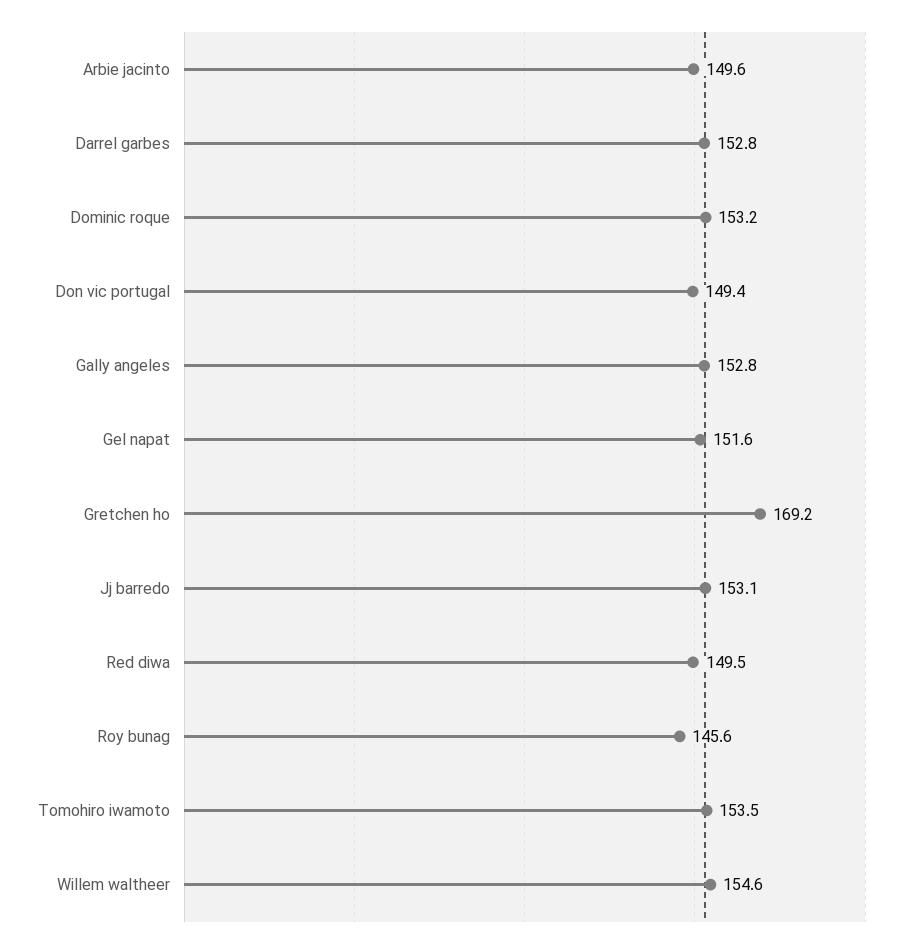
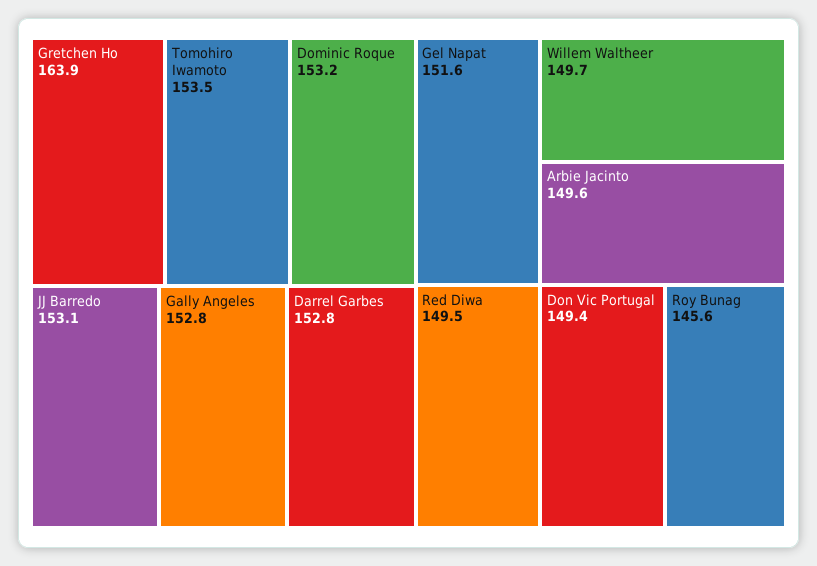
Gretchen ho: 169.2 -> 163.9
Willem waltheer: 154.6 -> 149.7

